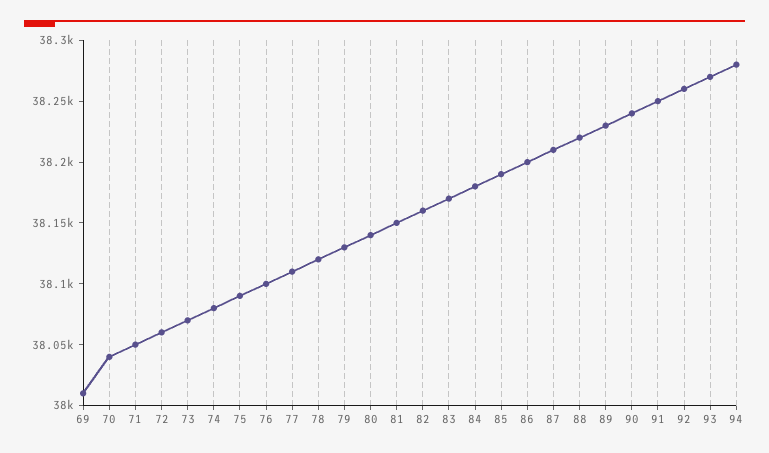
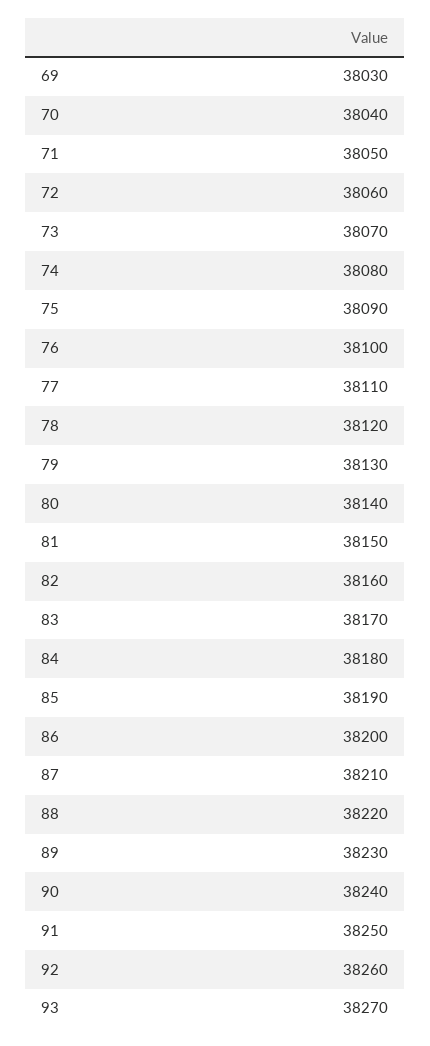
69: 38010 -> 38030
94: 38280 -> none

